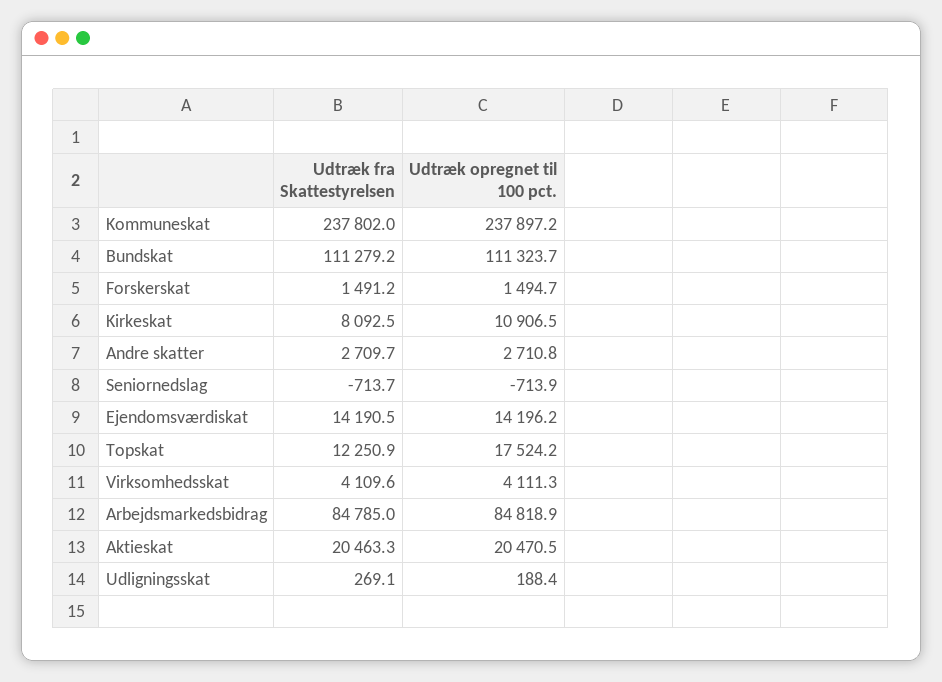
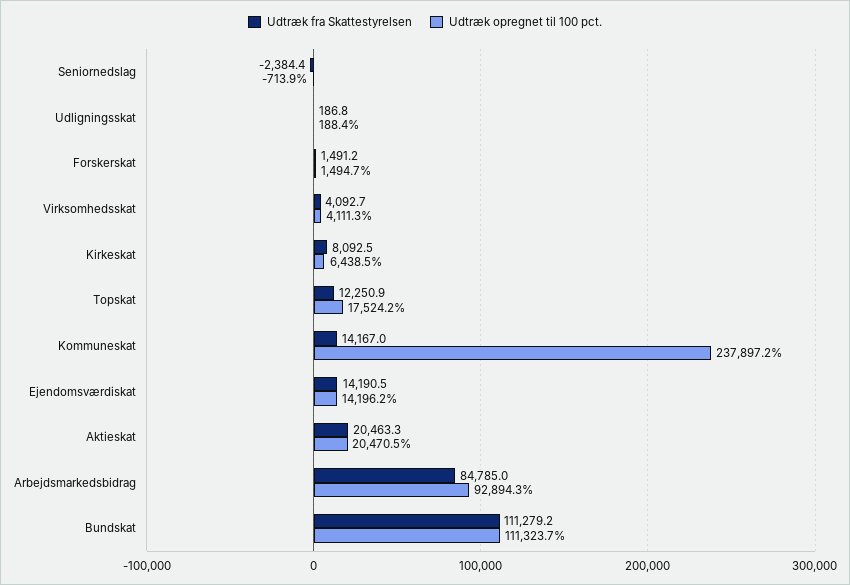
Udtræk fra Skattestyrelsen, Kommuneskat: 237802 -> 14167
Udtræk opregnet til 100 pct., Kirkeskat: 10906.5 -> 6438.5
Udtræk fra Skattestyrelsen, Andre skatter: 2709.7 -> none
Udtræk opregnet til 100 pct., Andre skatter: 2710.8 -> none
Udtræk fra Skattestyrelsen, Seniornedslag: -713.7 -> -2384.4
Udtræk fra Skattestyrelsen, Virksomhedsskat: 4109.6 -> 4092.7
Udtræk opregnet til 100 pct., Arbejdsmarkedsbidrag: 84818.9 -> 92894.3
Udtræk fra Skattestyrelsen, Udligningsskat: 269.1 -> 186.8

